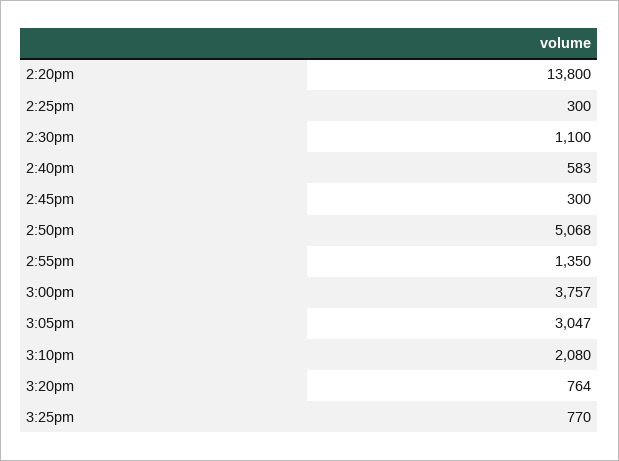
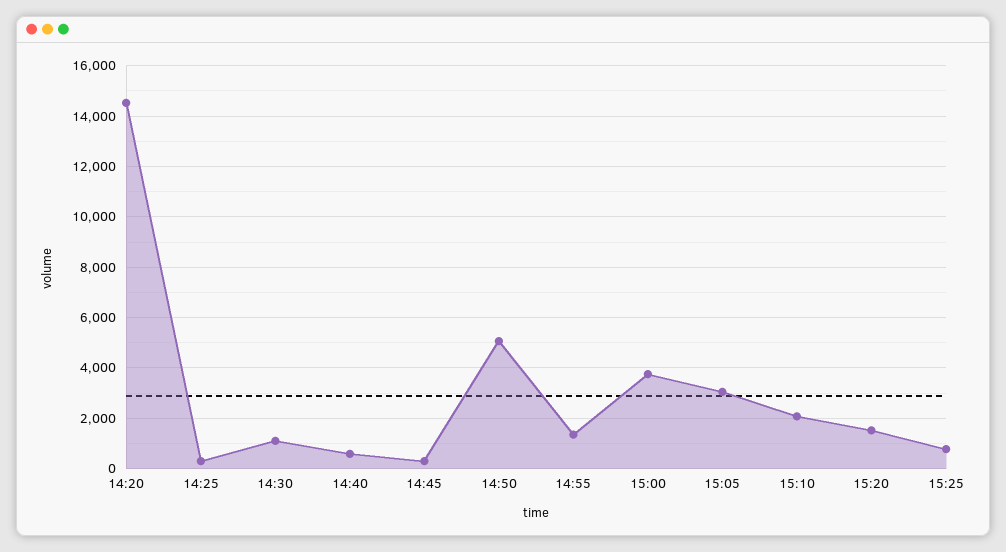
2:20pm: 13800 -> 14500
3:20pm: 764 -> 1500

